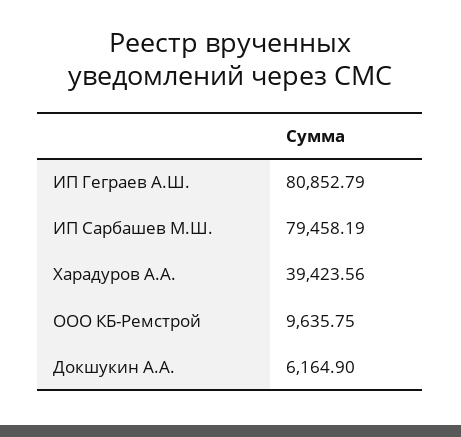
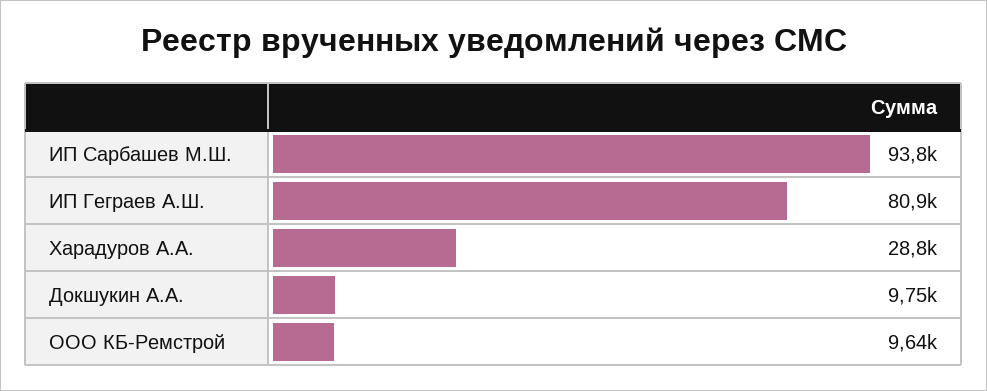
ИП Сарбашев М.Ш.: 79458.19 -> 93800
Харадуров А.А.: 39423.56 -> 28800
Докшукин А.А.: 6164.9 -> 9750

